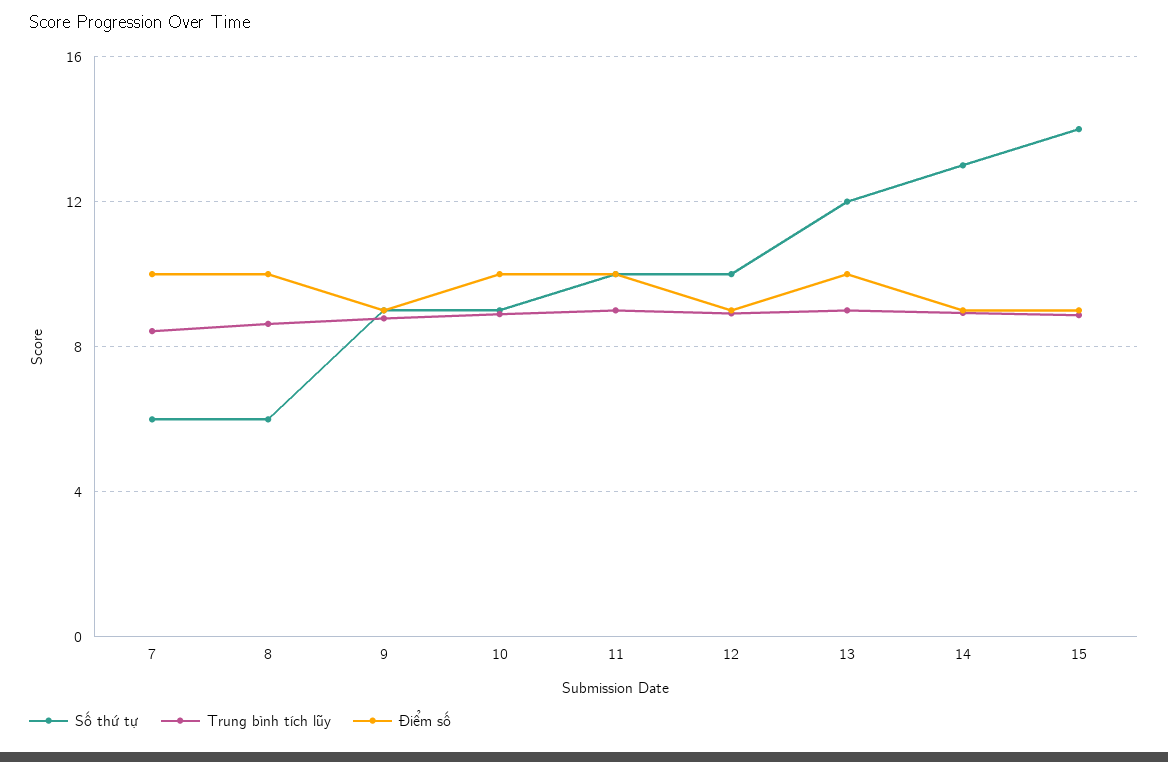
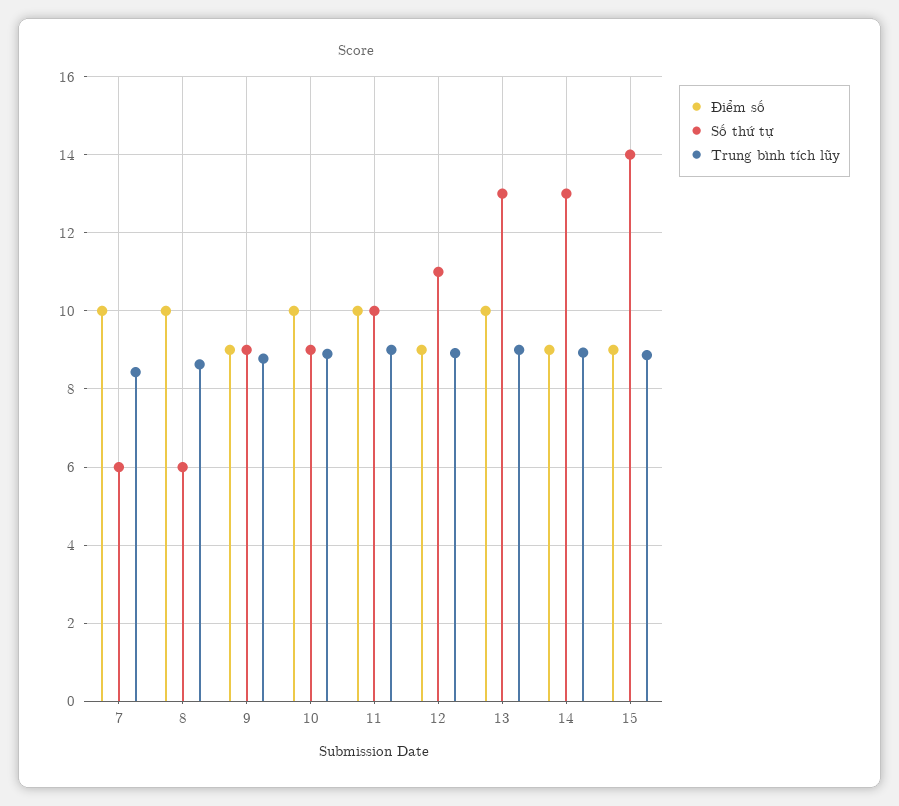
Số thứ tự, 12: 10 -> 11
Số thứ tự, 13: 12 -> 13

